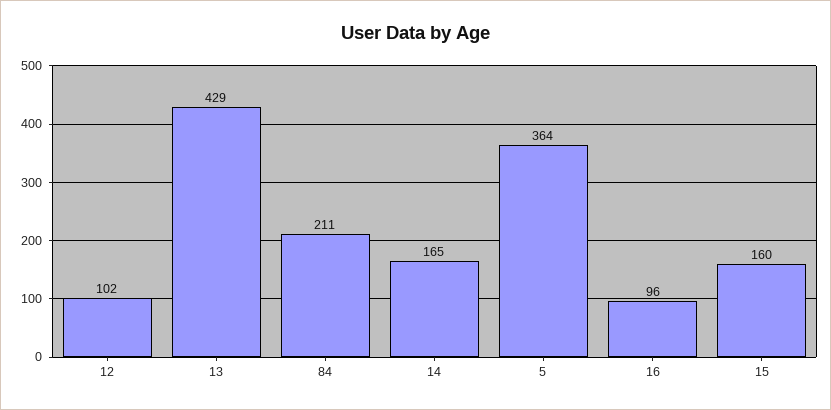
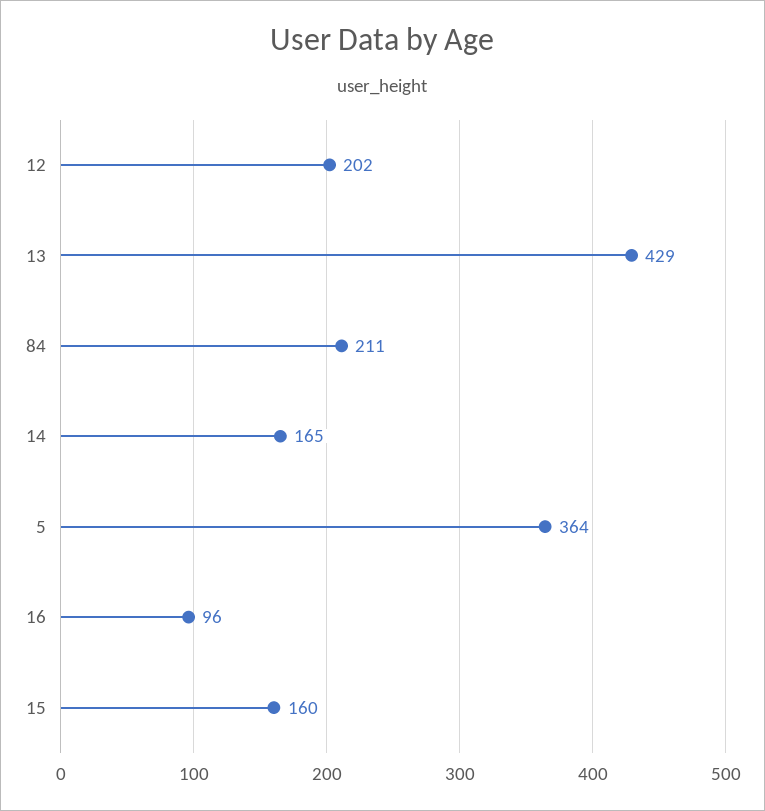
12: 102 -> 202

